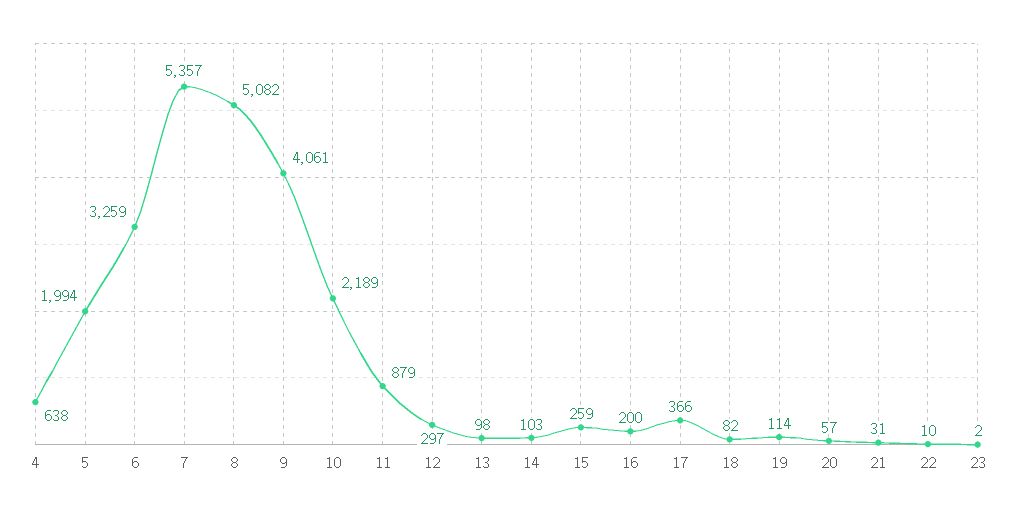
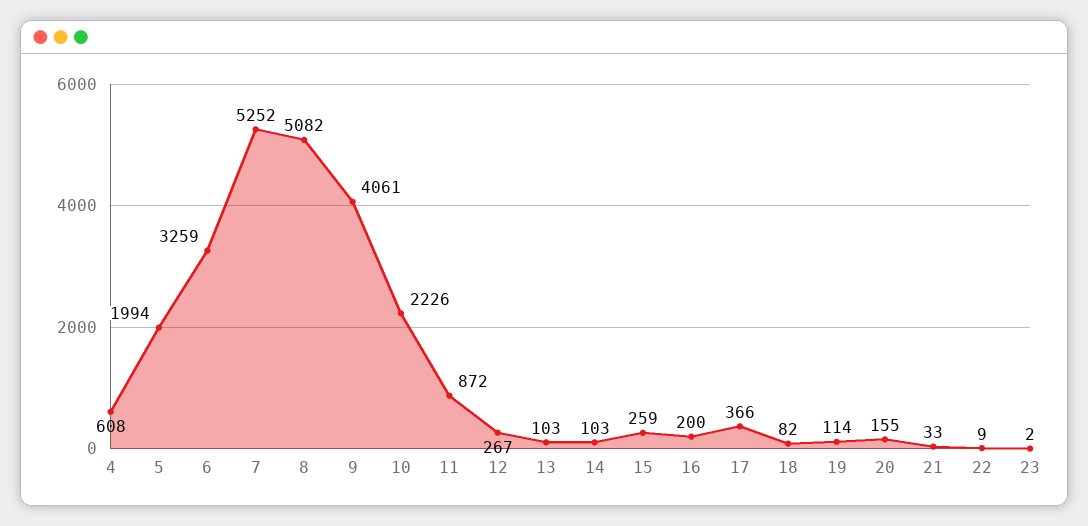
4: 638 -> 608
7: 5357 -> 5252
10: 2189 -> 2226
11: 879 -> 872
12: 297 -> 267
13: 98 -> 103
20: 57 -> 155
21: 31 -> 33
22: 10 -> 9

